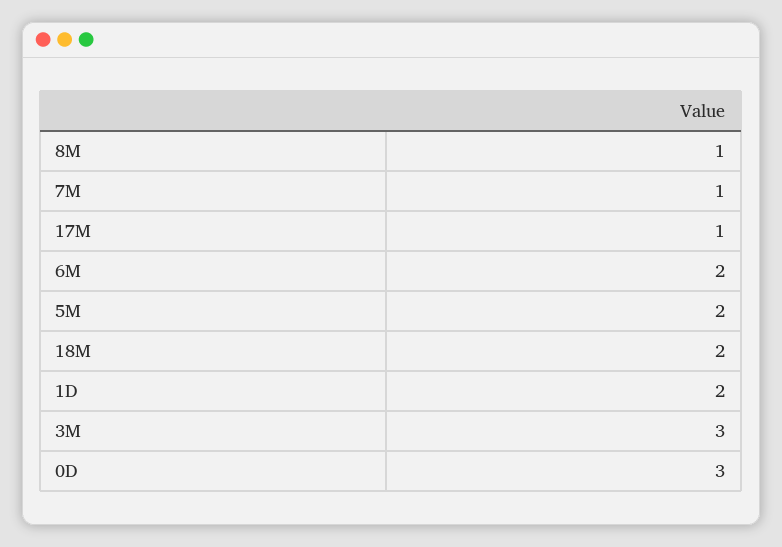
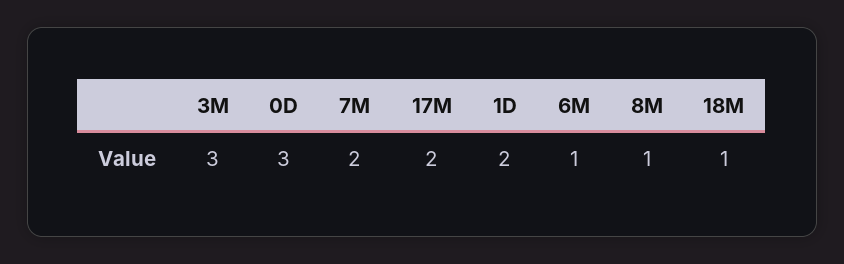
7M: 1 -> 2
17M: 1 -> 2
6M: 2 -> 1
5M: 2 -> none
18M: 2 -> 1

